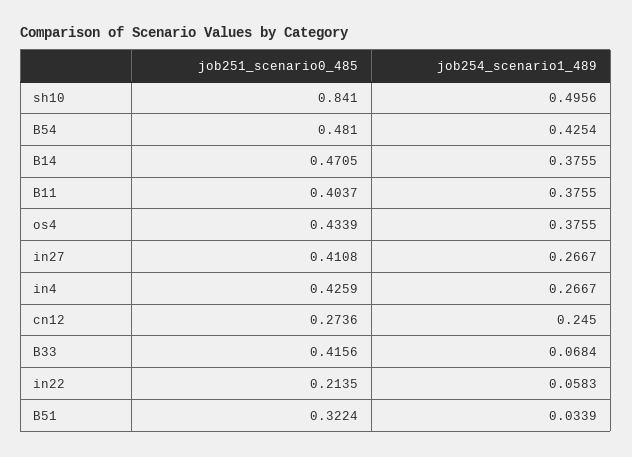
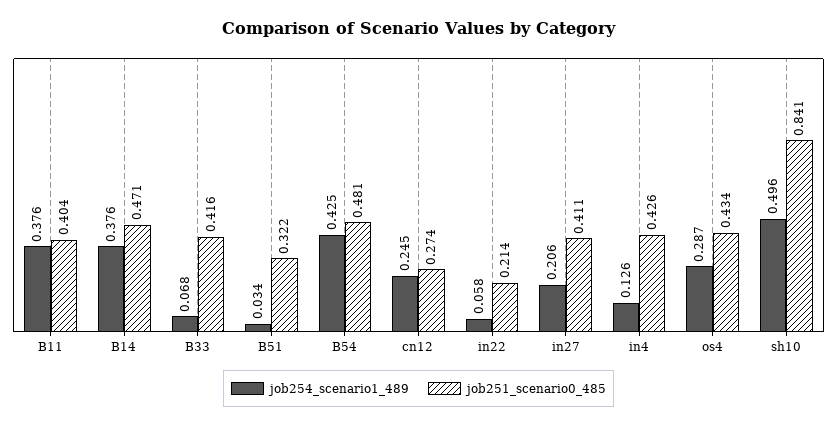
job254_scenario1_489, os4: 0.3755 -> 0.287
job254_scenario1_489, in27: 0.2667 -> 0.206
job254_scenario1_489, in4: 0.2667 -> 0.126

